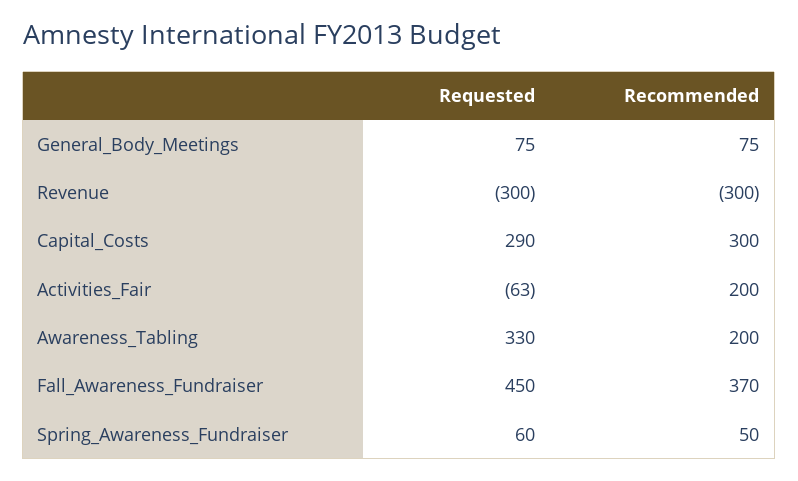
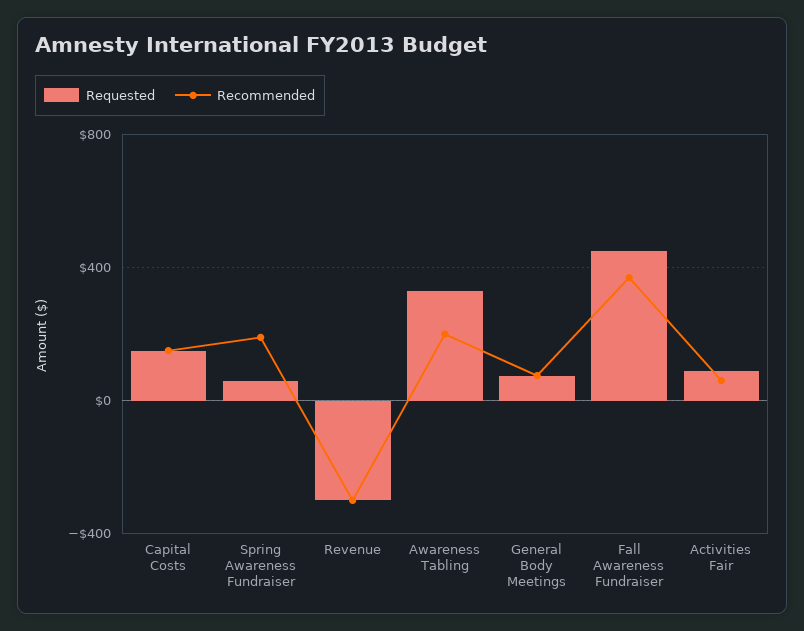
Requested, Capital_Costs: 290 -> 150
Recommended, Capital_Costs: 300 -> 150
Requested, Activities_Fair: -63 -> 100
Recommended, Activities_Fair: 200 -> 50
Recommended, Spring_Awareness_Fundraiser: 50 -> 200

